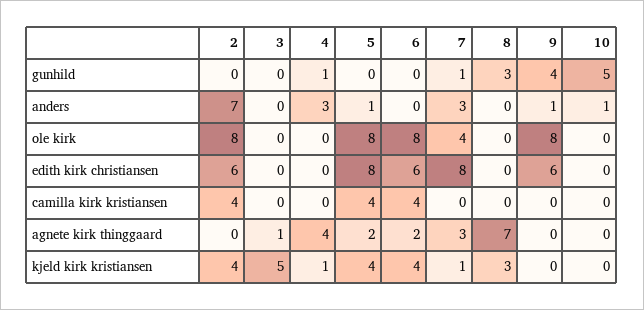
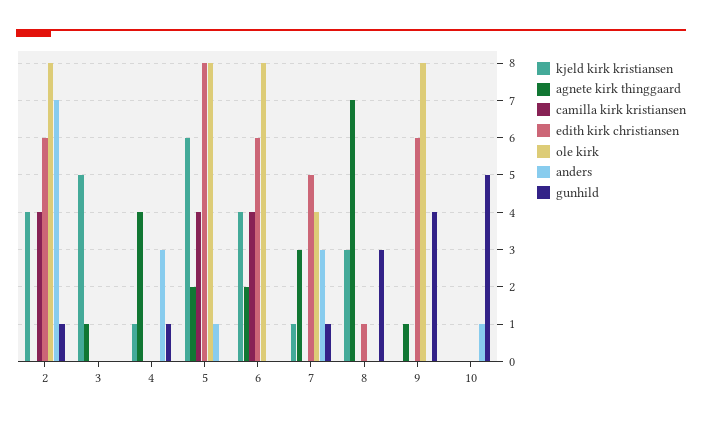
gunhild, 2: 0 -> 1
anders, 9: 1 -> 0
edith kirk christiansen, 7: 8 -> 5
edith kirk christiansen, 8: 0 -> 1
agnete kirk thinggaard, 9: 0 -> 1
kjeld kirk kristiansen, 5: 4 -> 6

